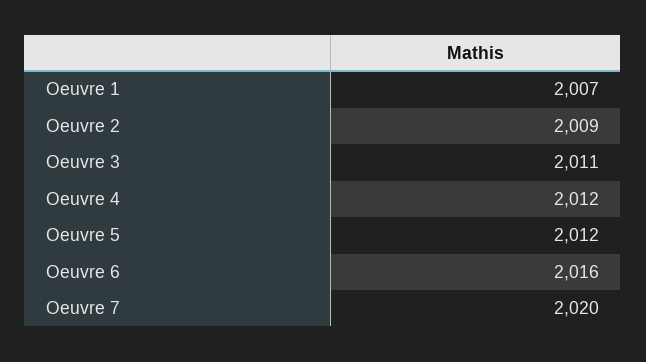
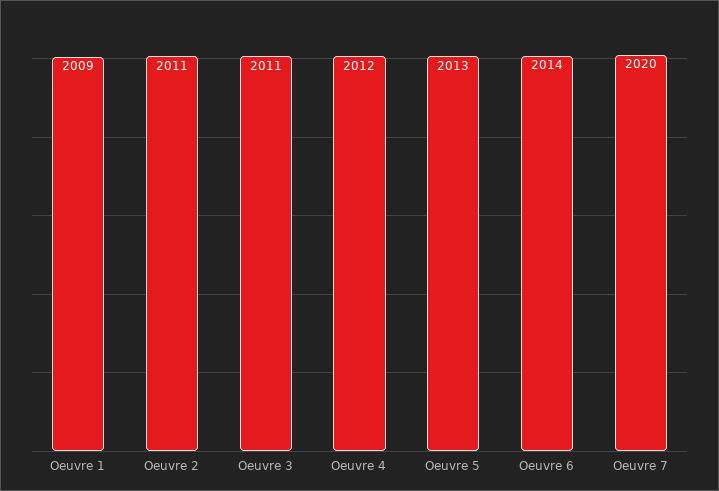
Oeuvre 1: 2007 -> 2009
Oeuvre 2: 2009 -> 2011
Oeuvre 5: 2012 -> 2013
Oeuvre 6: 2016 -> 2014

